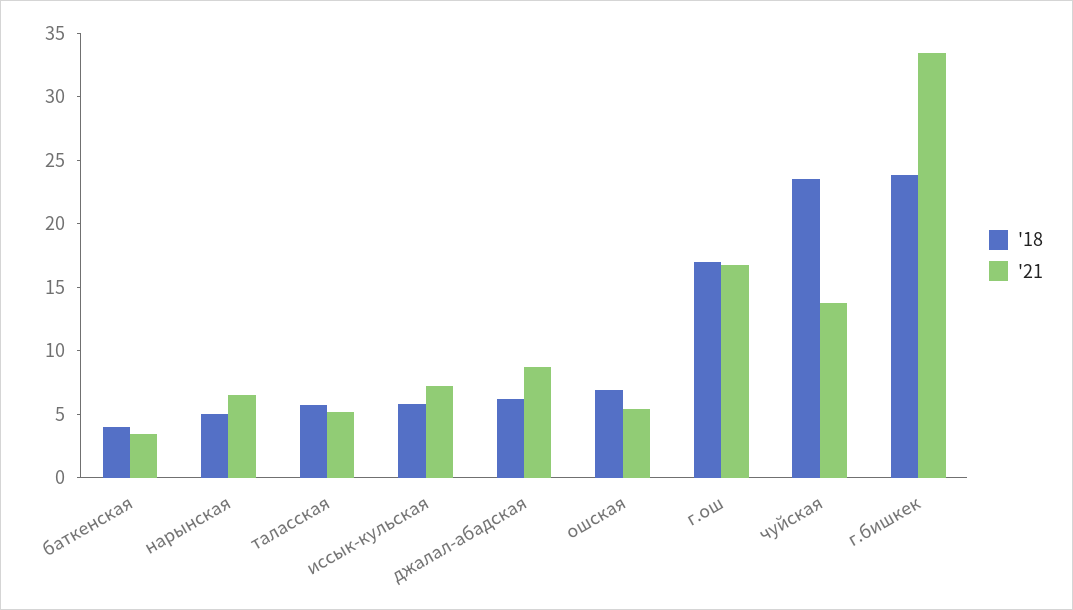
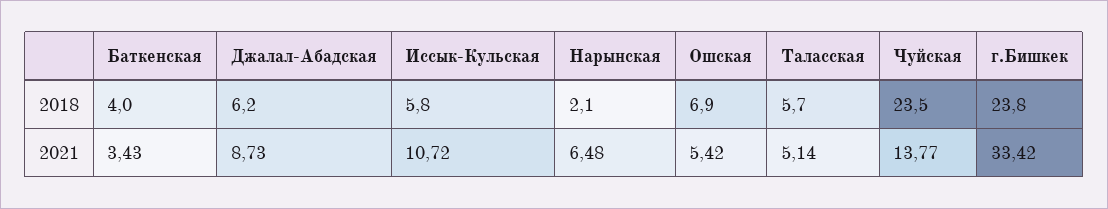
'18, нарынская: 5 -> 2.1
'21, иссык-кульская: 7 -> 10.72
'18, г.ош: 17 -> none
'21, г.ош: 17 -> none

